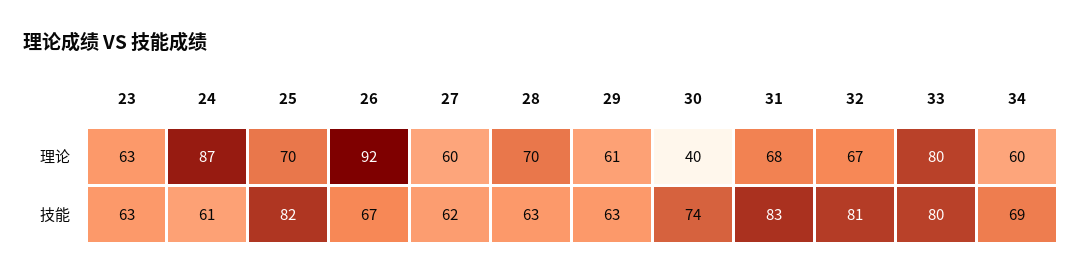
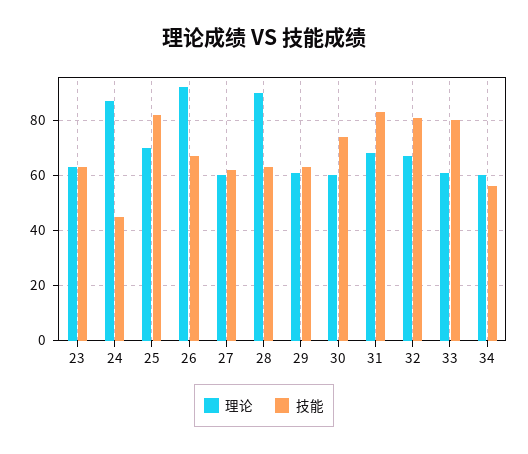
理论, 28: 70 -> 90
理论, 30: 40 -> 60
理论, 33: 80 -> 60
技能, 24: 61 -> 45
技能, 34: 69 -> 55

